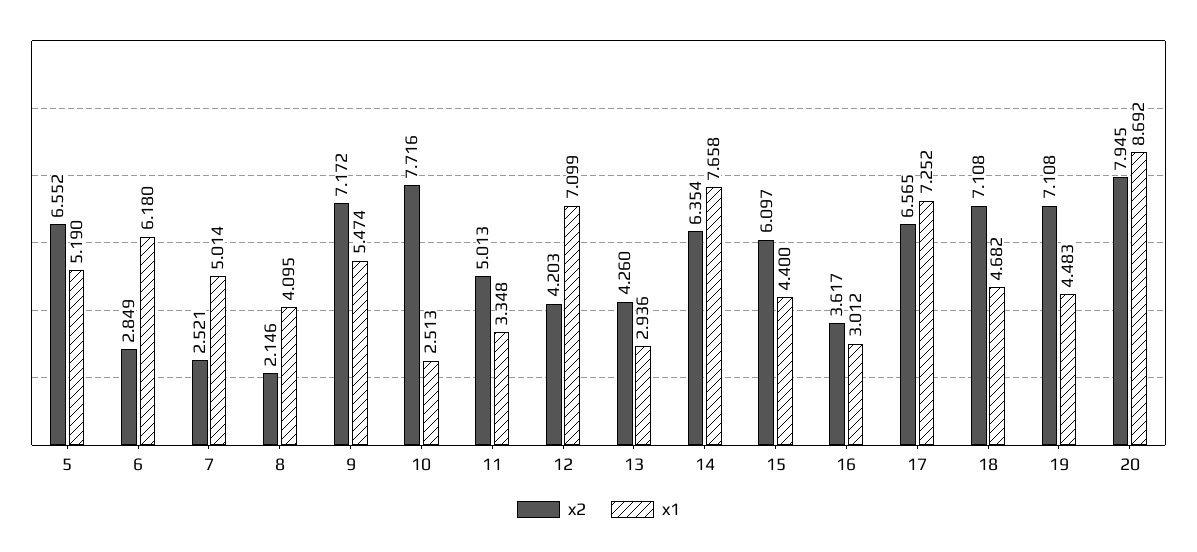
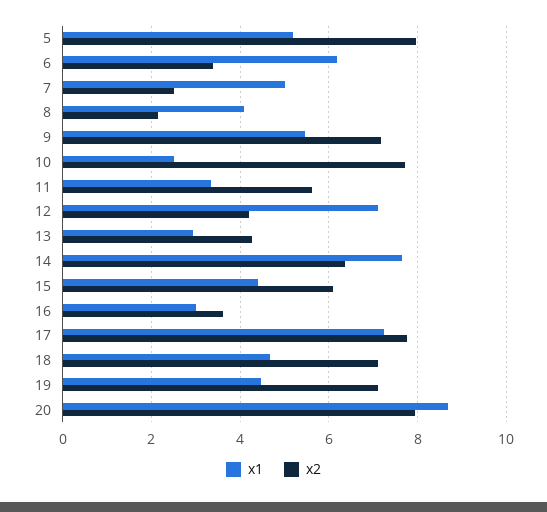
x2, 5: 6.552 -> 8
x2, 6: 2.849 -> 3.4
x2, 11: 5.013 -> 5.6
x2, 17: 6.565 -> 7.8

